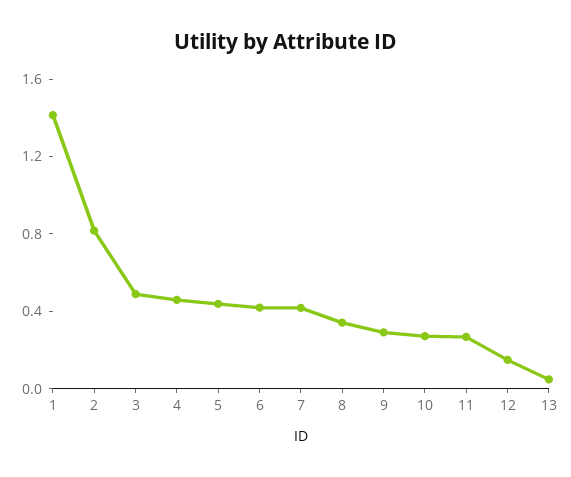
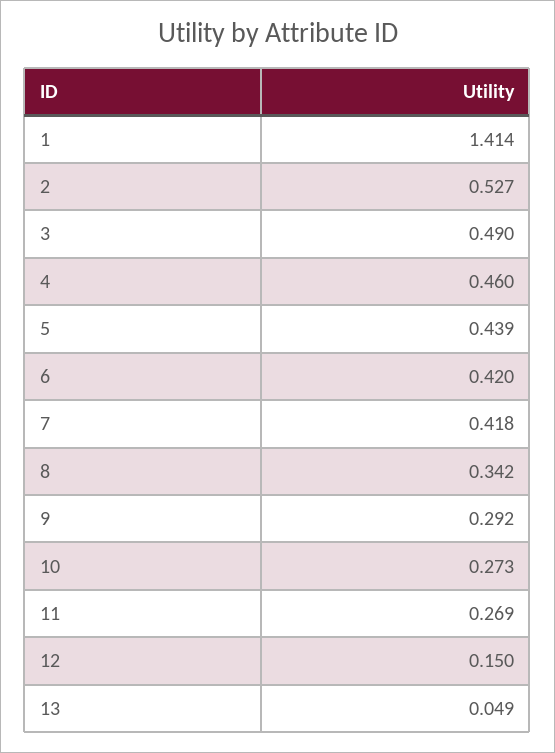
2: 0.8 -> 0.527

